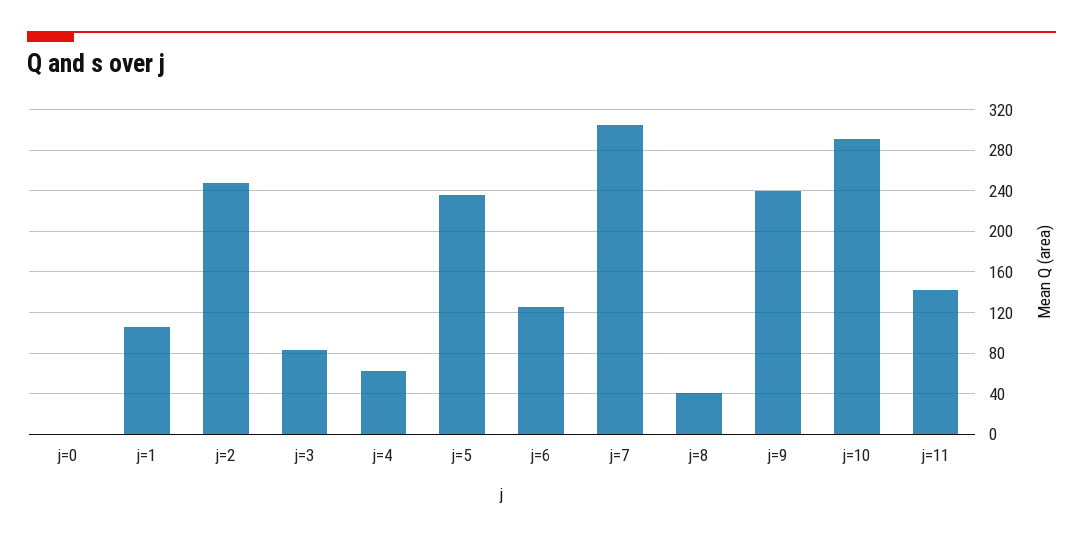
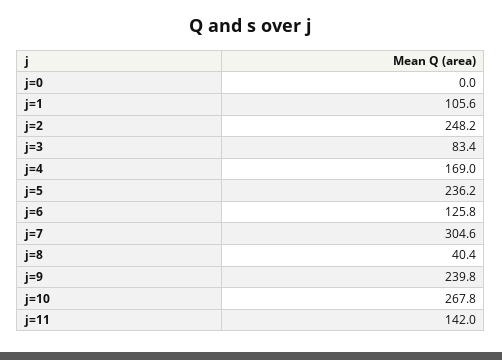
j=4: 60 -> 169
j=10: 290 -> 267.8

